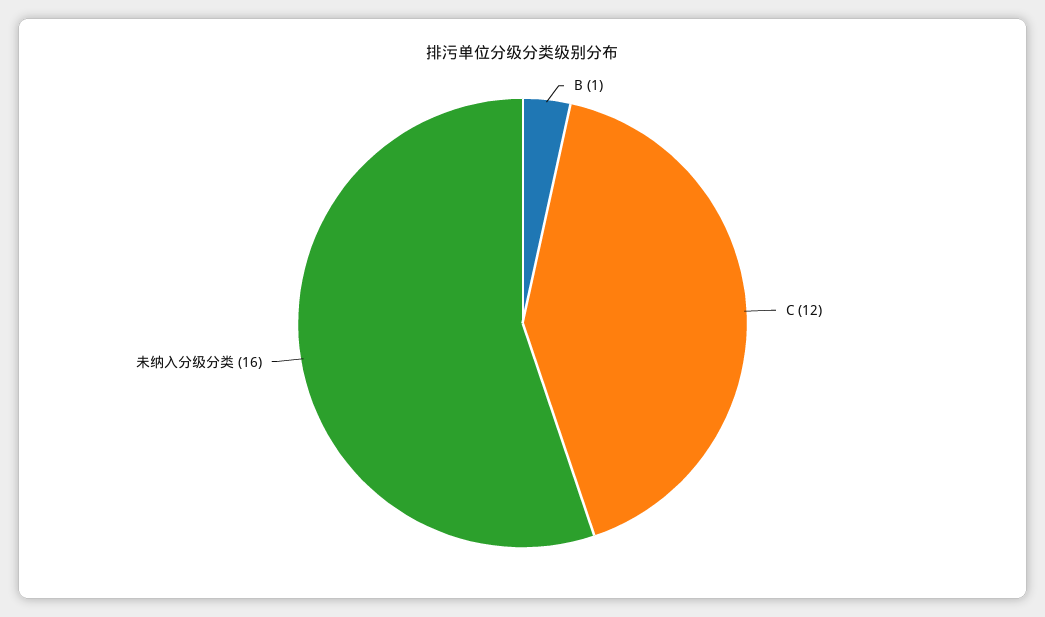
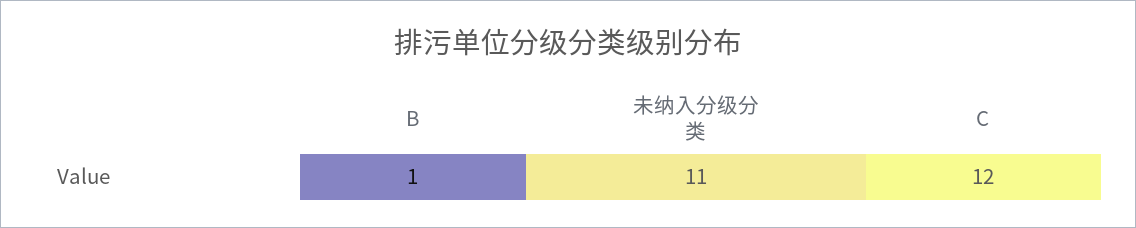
未纳入分级分类: 16 -> 11

